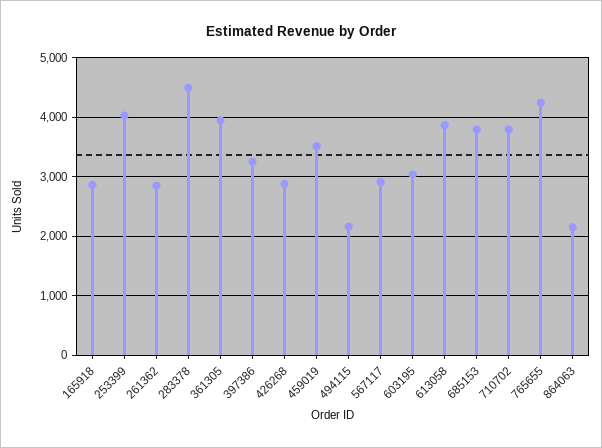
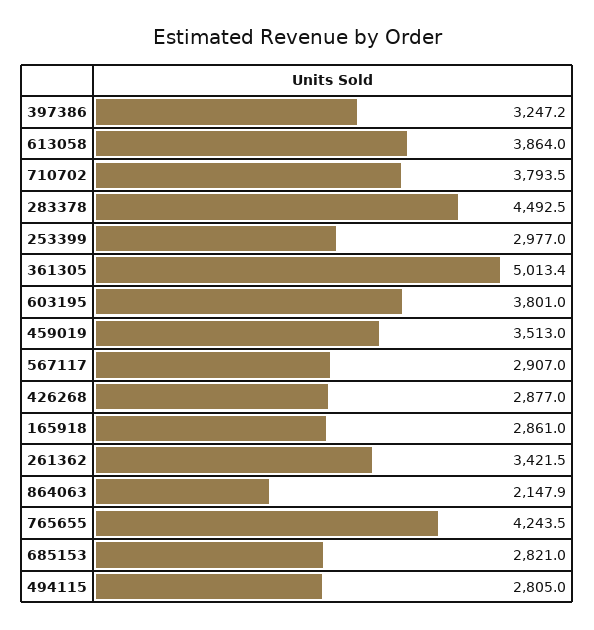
253399: 4000 -> 2977
261362: 2800 -> 3421.5
361305: 4000 -> 5013.4
494115: 2200 -> 2805
603195: 3000 -> 3801
685153: 3800 -> 2821

